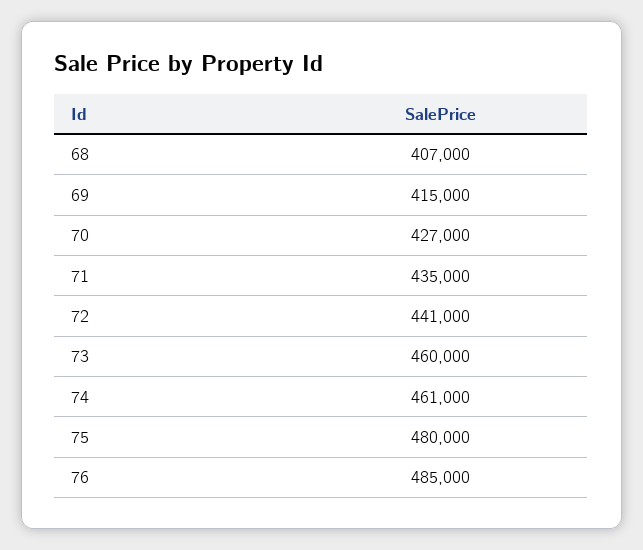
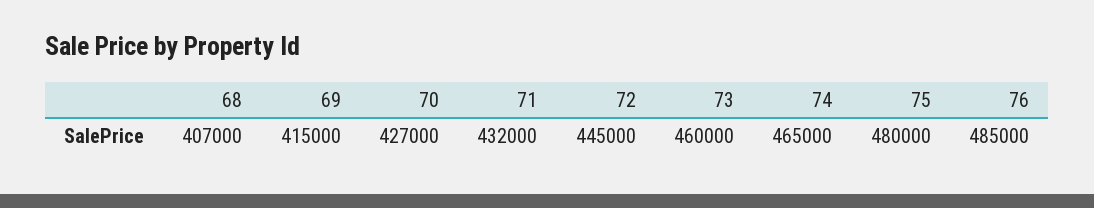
71: 435000 -> 432000
72: 441000 -> 445000
74: 461000 -> 465000

